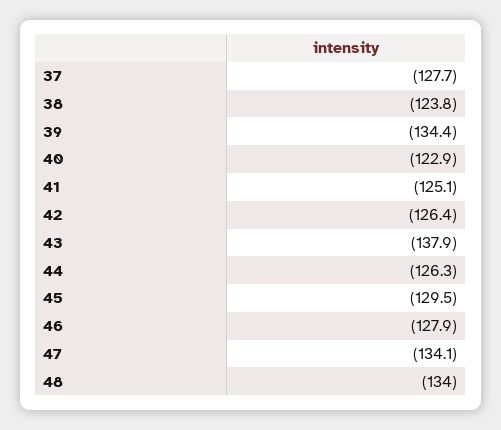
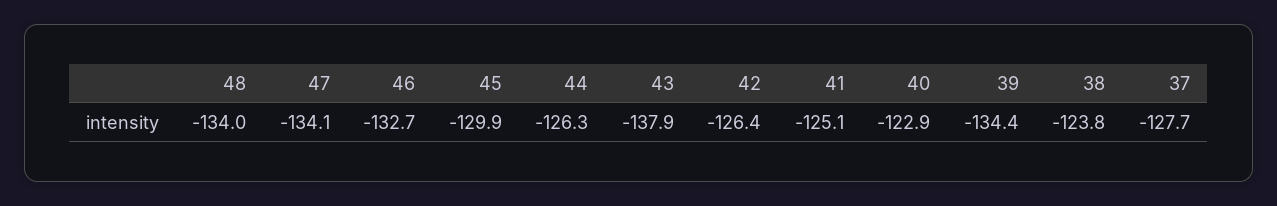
45: -129.5 -> -129.9
46: -127.9 -> -132.7

